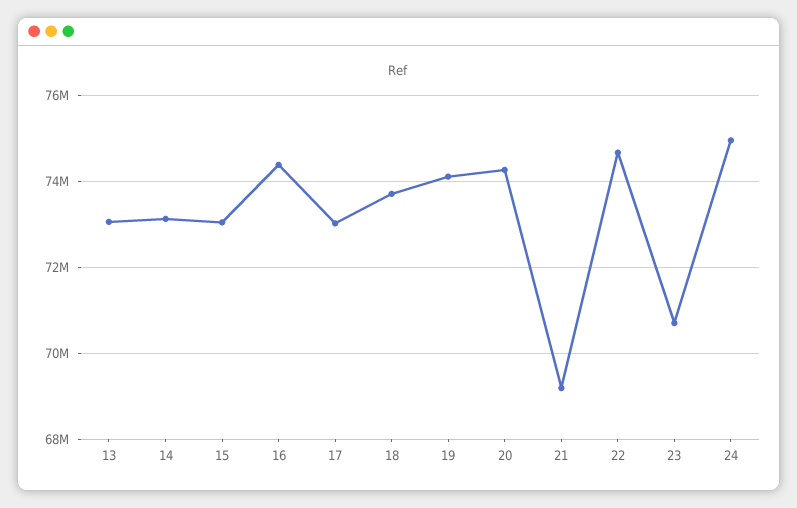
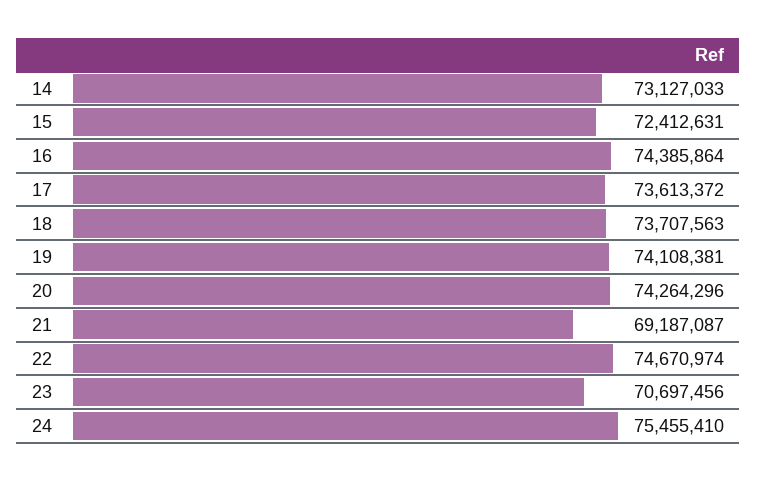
13: 73000000 -> none
15: 73000000 -> 72412631
17: 73000000 -> 73613372
24: 75000000 -> 75455410

